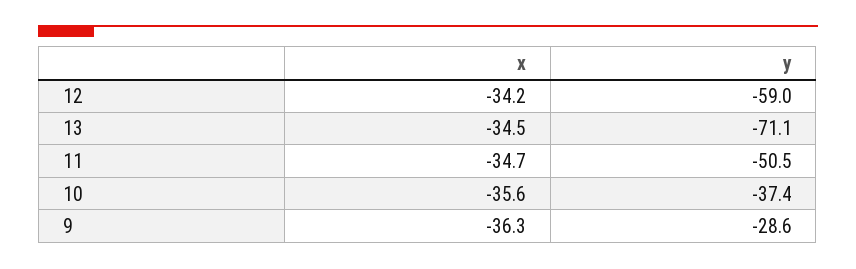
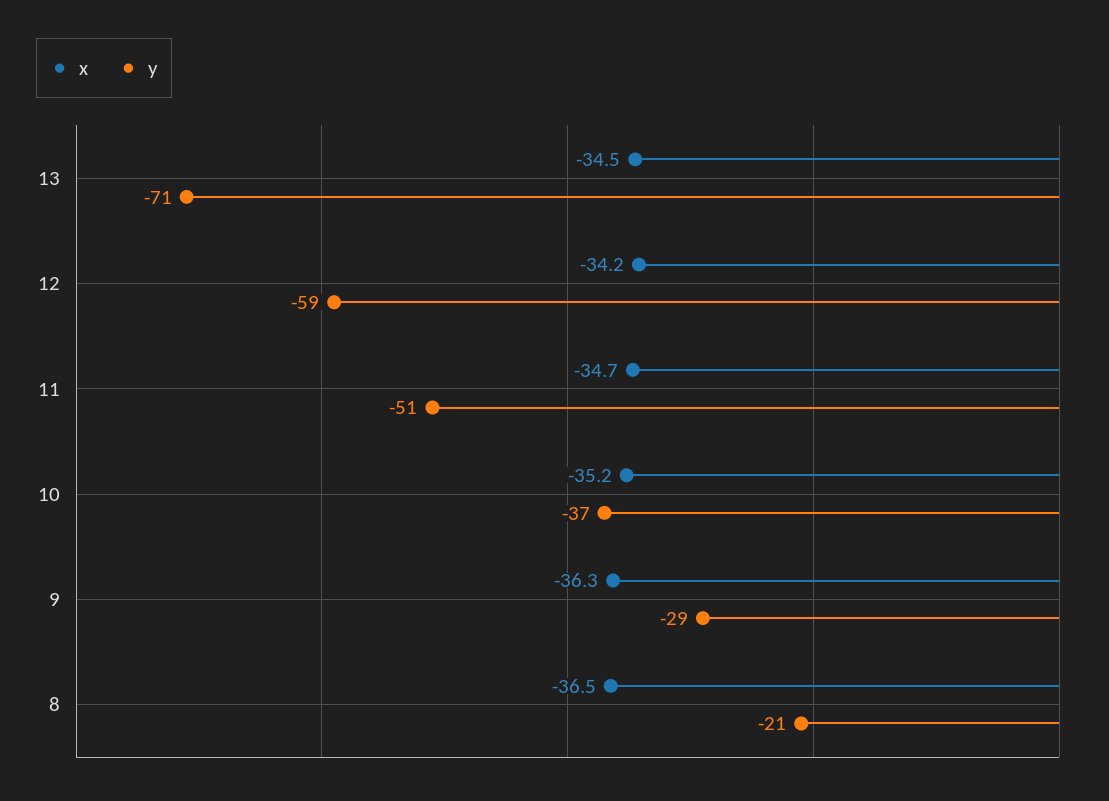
x, 10: -35.6 -> -35.2
x, 8: none -> -36.5
y, 8: none -> -21

